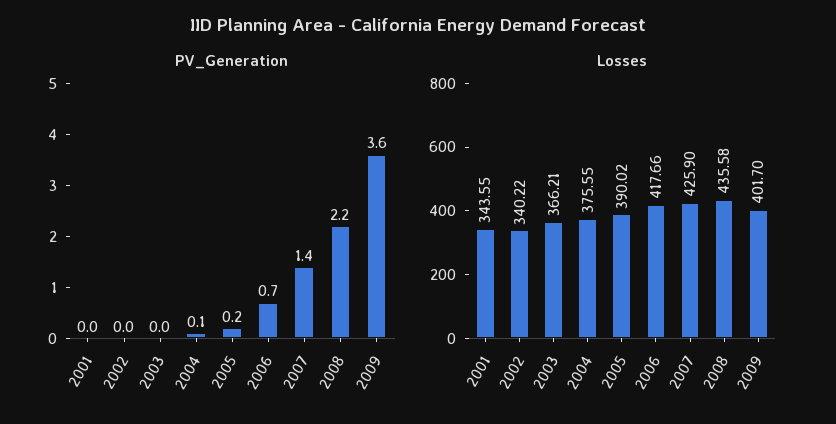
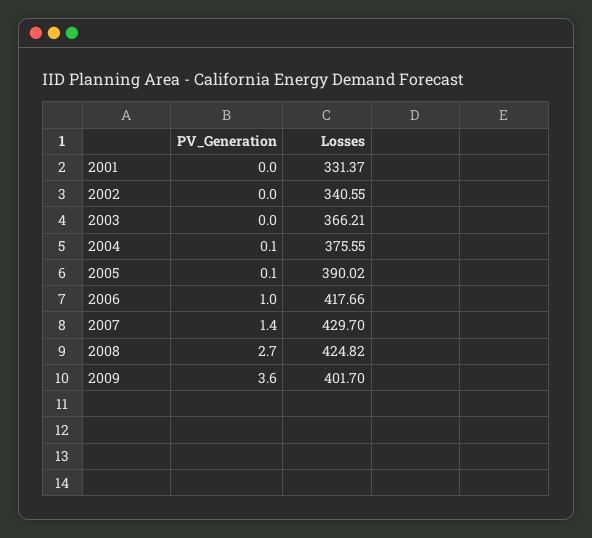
PV_Generation, 2005: 0.2 -> 0.1
PV_Generation, 2006: 0.7 -> 1
PV_Generation, 2008: 2.2 -> 2.7
Losses, 2001: 343.55 -> 331.37
Losses, 2002: 340.22 -> 340.55
Losses, 2007: 425.9 -> 429.7
Losses, 2008: 435.58 -> 424.82

